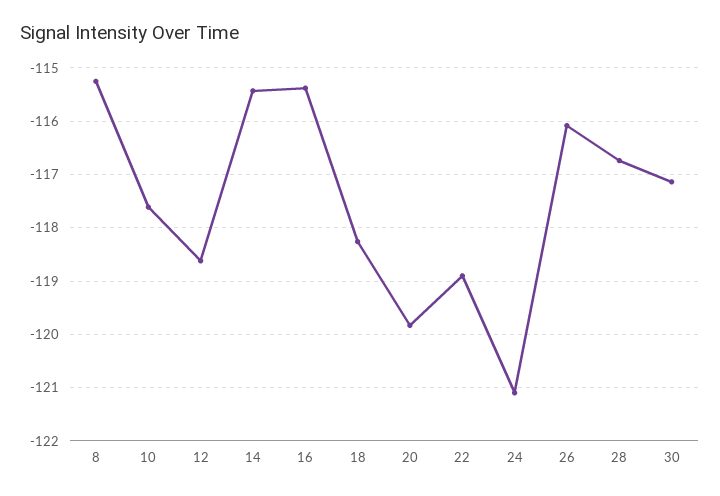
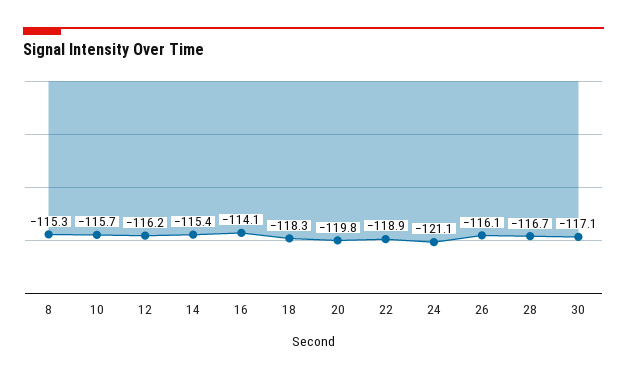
10: -117.6 -> -115.7
12: -118.6 -> -116.2
16: -115.4 -> -114.1

